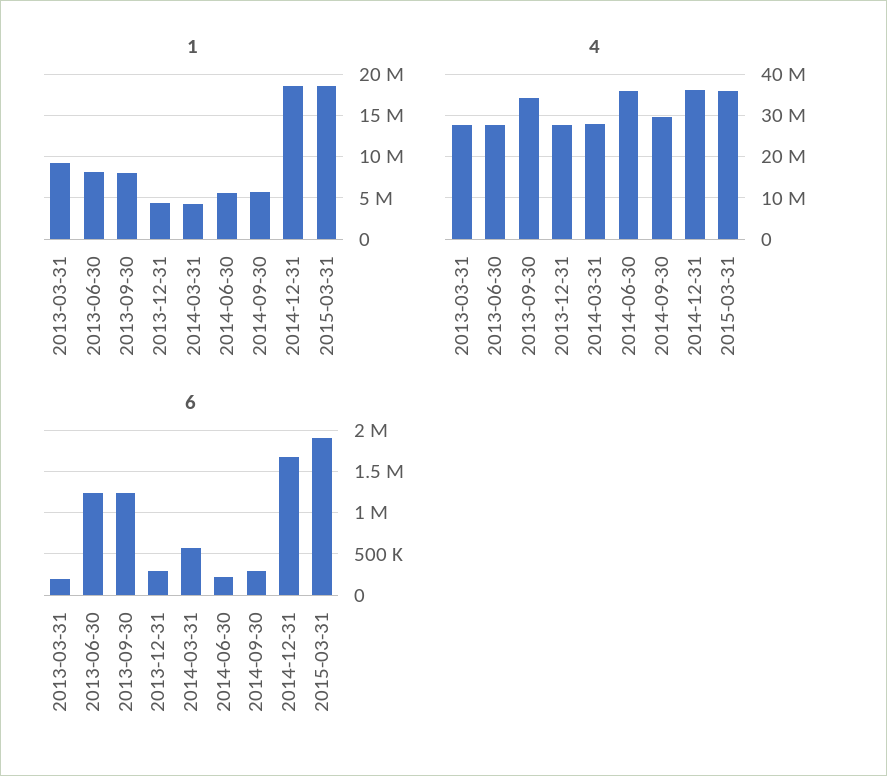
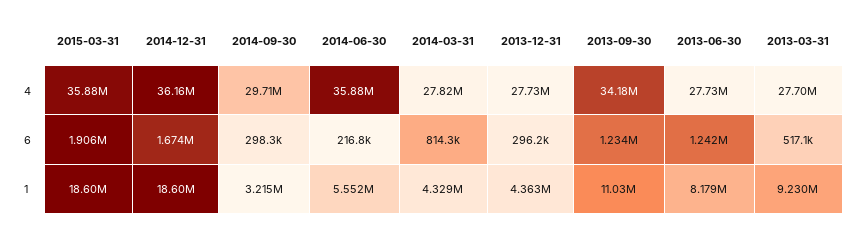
1, 2013-09-30: 8000000 -> 11030000
1, 2014-09-30: 6000000 -> 3215000
6, 2013-03-31: 200000 -> 517100
6, 2014-03-31: 600000 -> 814300

